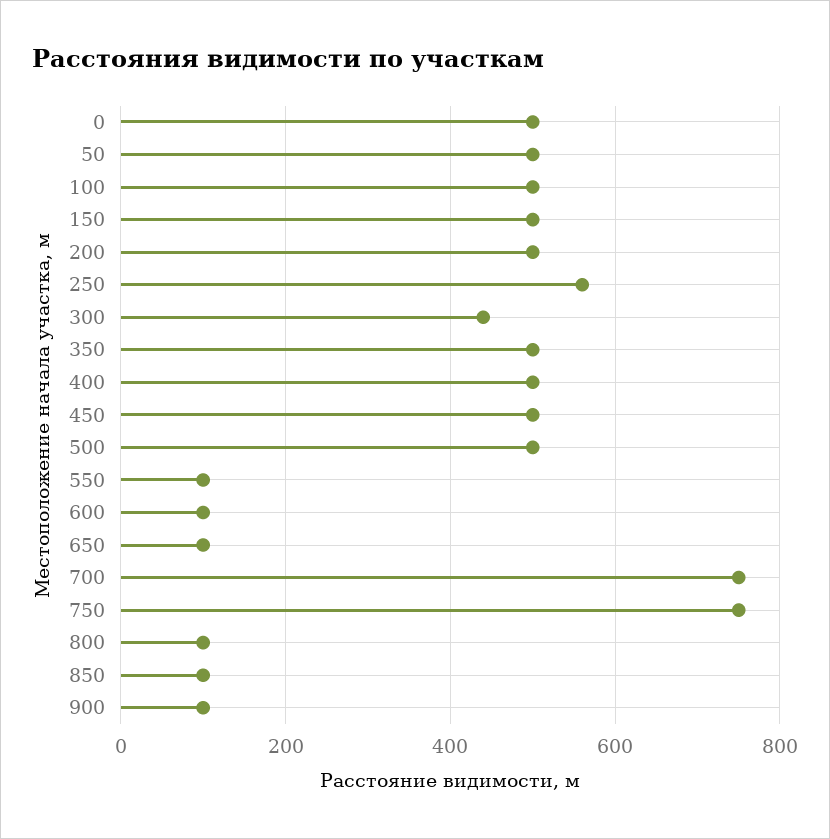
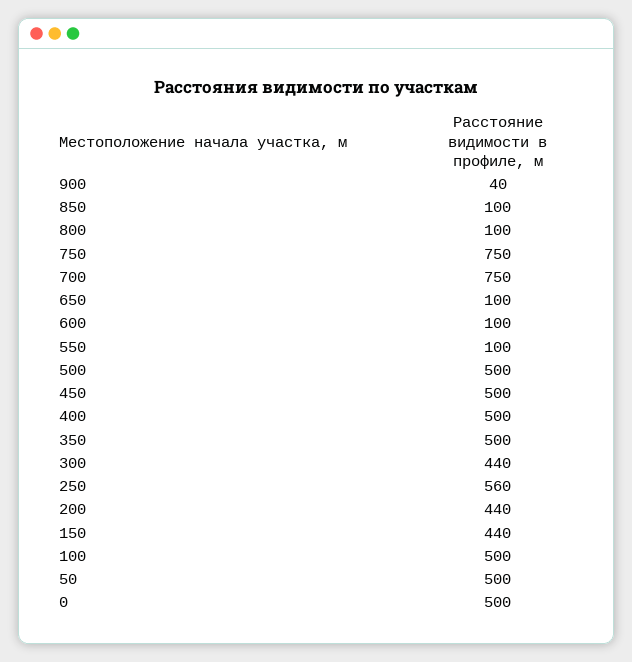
150: 500 -> 440
200: 500 -> 440
900: 100 -> 40

